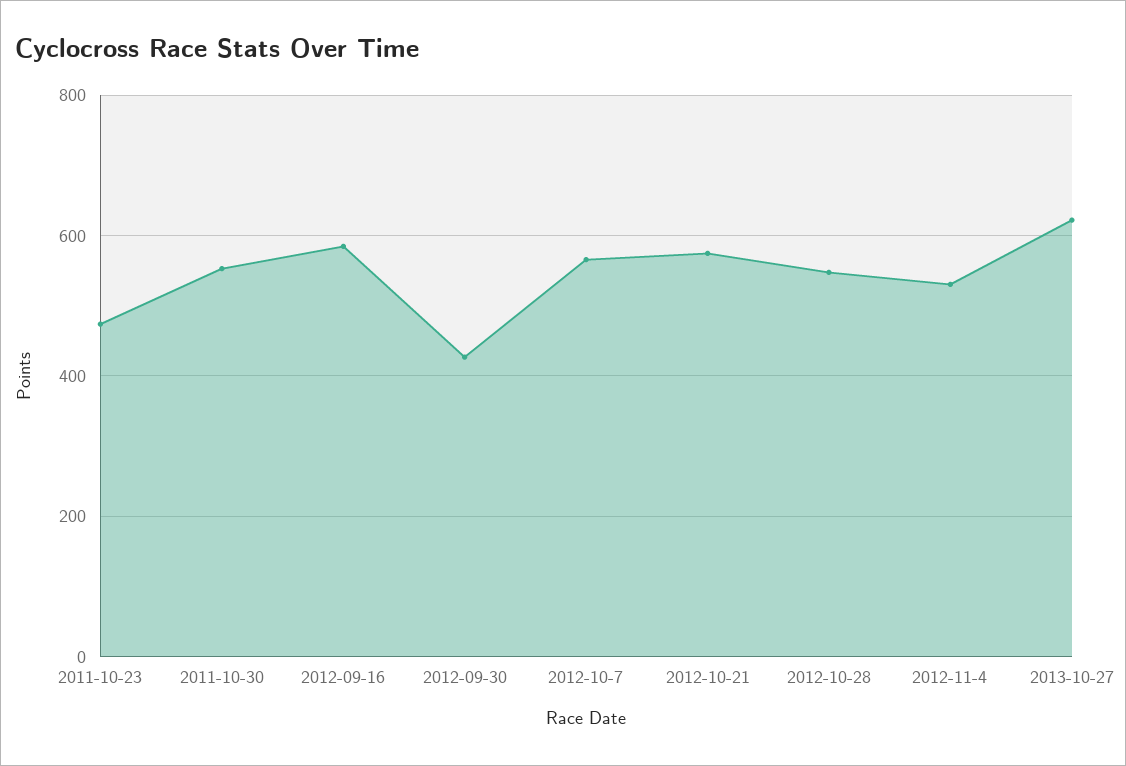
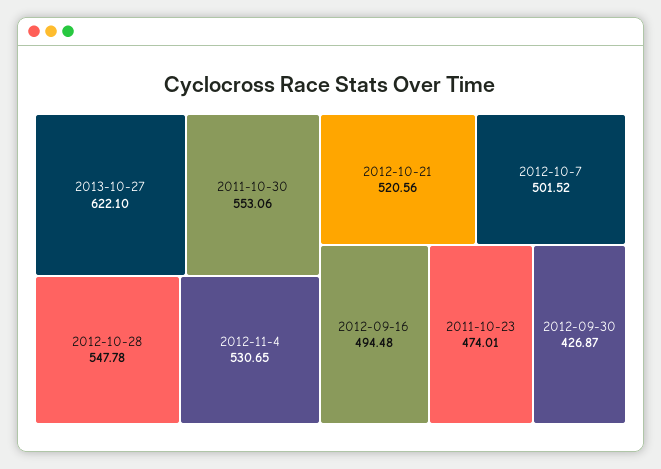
2012-09-16: 580 -> 494.48
2012-10-7: 560 -> 501.52
2012-10-21: 580 -> 520.56

